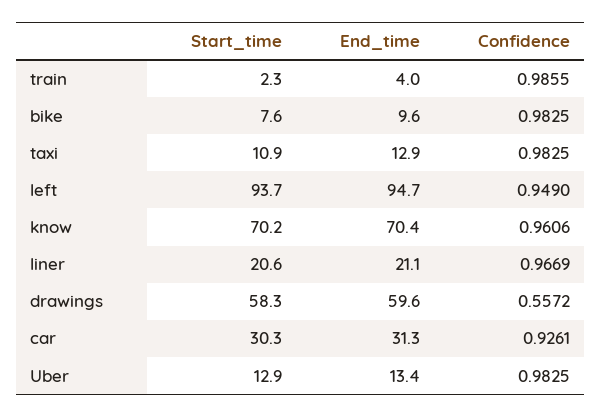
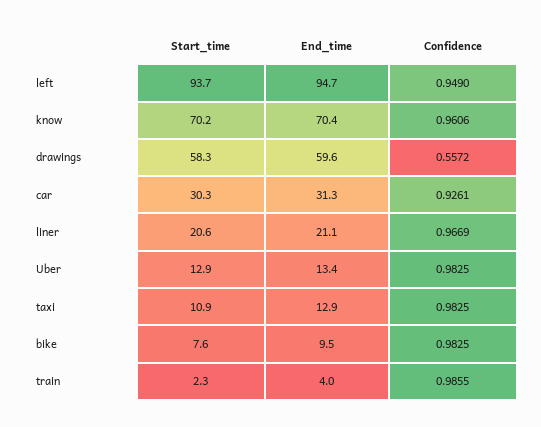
End_time, bike: 9.6 -> 9.5

